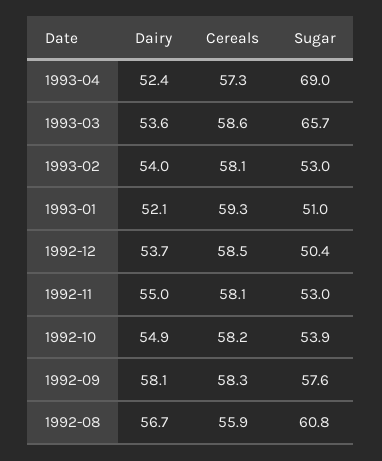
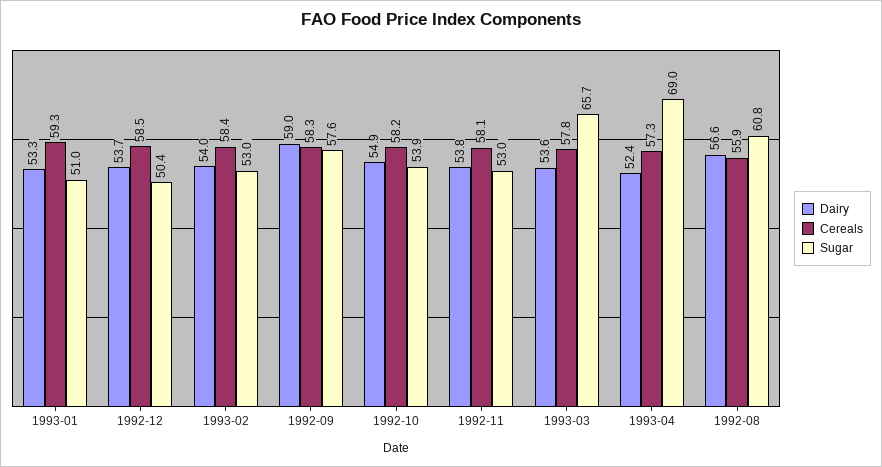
Cereals, 1993-03: 58.6 -> 57.8
Cereals, 1993-02: 58.1 -> 58.4
Dairy, 1993-01: 52.1 -> 53.3
Dairy, 1992-11: 55 -> 53.8
Dairy, 1992-09: 58.1 -> 59
Dairy, 1992-08: 56.7 -> 56.6

